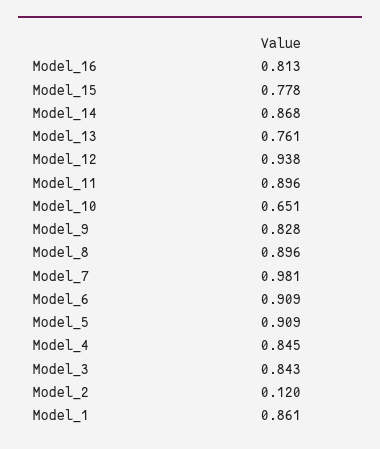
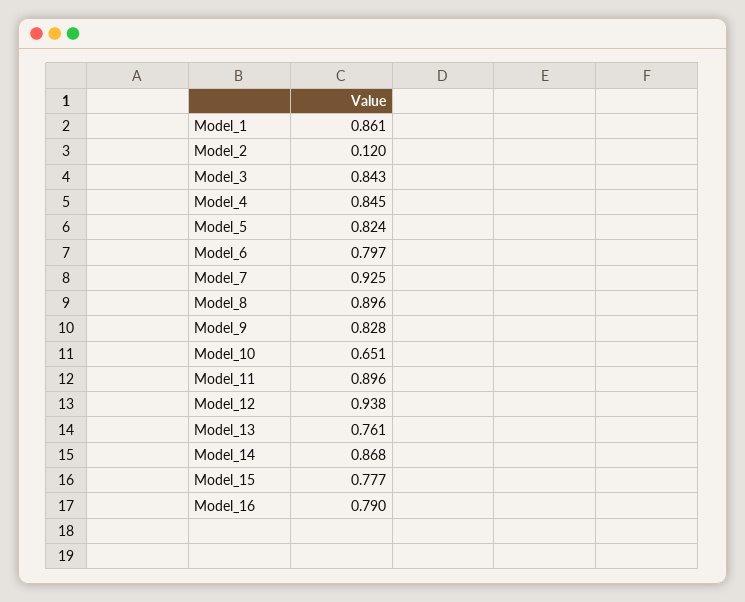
Model_16: 0.813 -> 0.79
Model_15: 0.778 -> 0.777
Model_7: 0.981 -> 0.925
Model_6: 0.909 -> 0.797
Model_5: 0.909 -> 0.824

